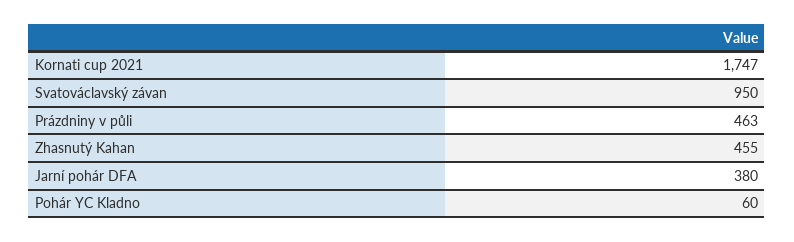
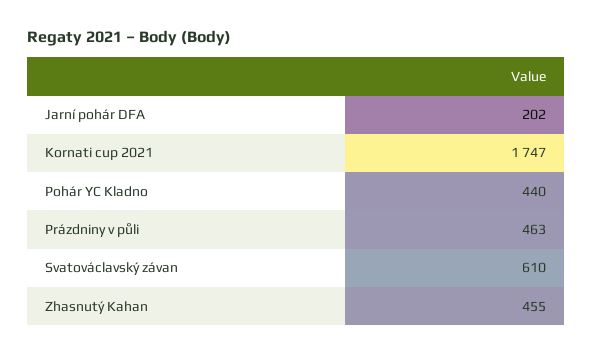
Svatováclavský závan: 950 -> 610
Jarní pohár DFA: 380 -> 202
Pohár YC Kladno: 60 -> 440

